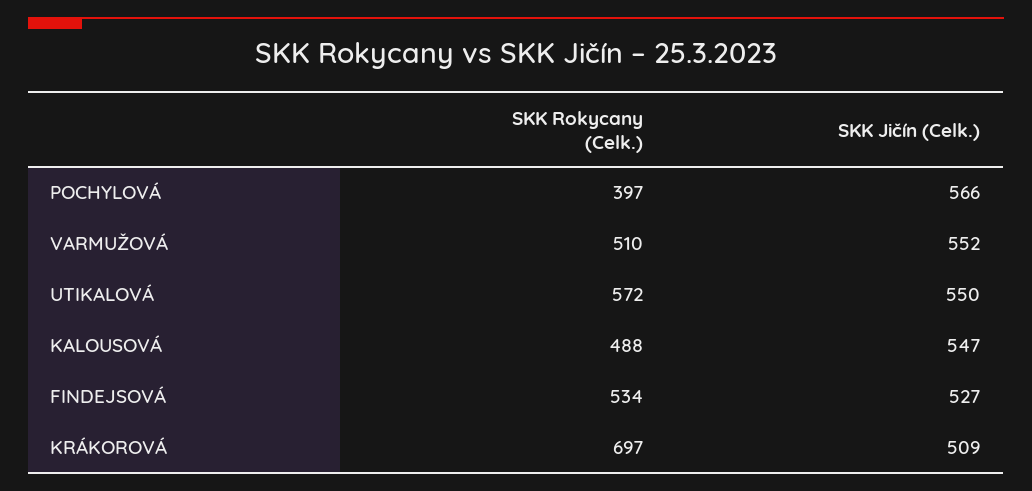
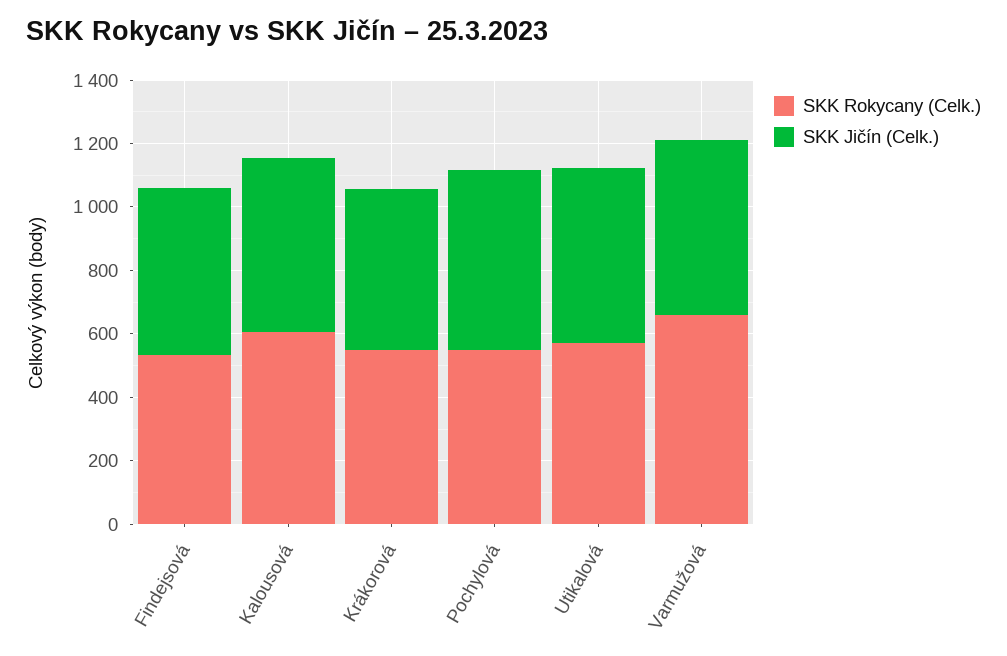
SKK Rokycany (Celk.), POCHYLOVÁ: 397 -> 550
SKK Rokycany (Celk.), VARMUŽOVÁ: 510 -> 650
SKK Rokycany (Celk.), KALOUSOVÁ: 488 -> 600
SKK Rokycany (Celk.), KRÁKOROVÁ: 697 -> 550

